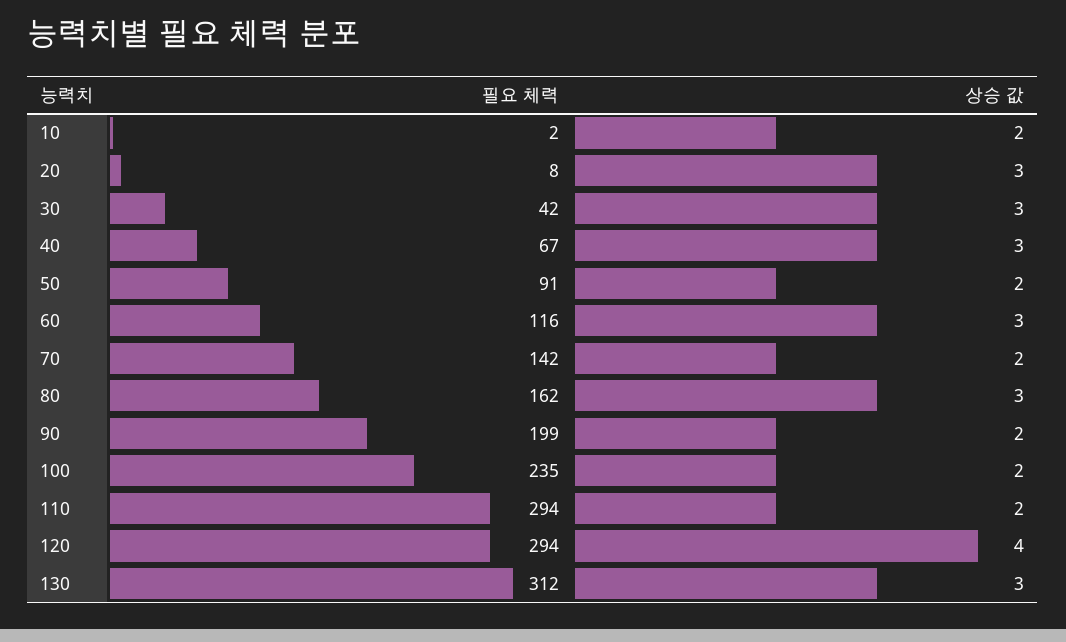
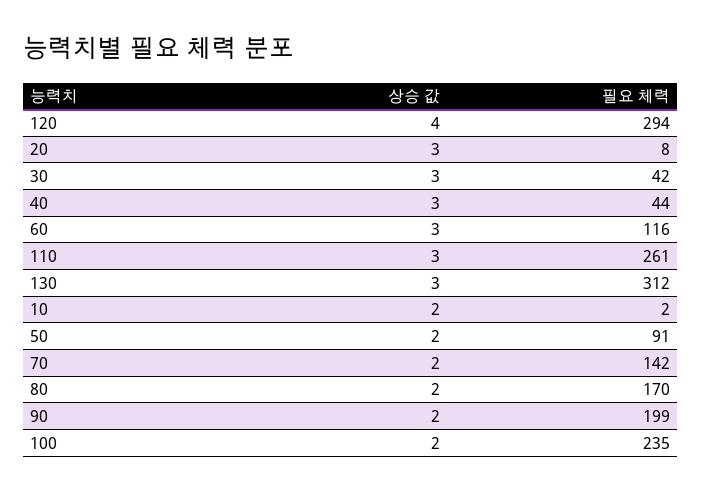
필요 체력, 40: 67 -> 44
필요 체력, 80: 162 -> 170
상승 값, 80: 3 -> 2
필요 체력, 110: 294 -> 261
상승 값, 110: 2 -> 3

